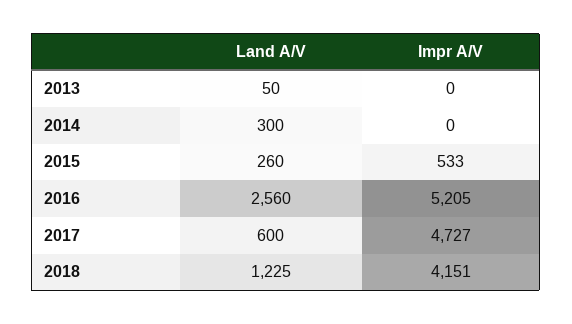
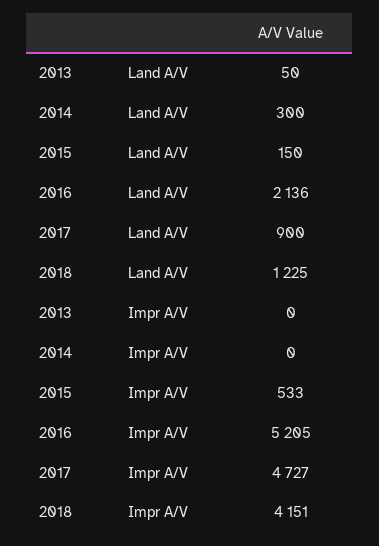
Land A/V, 2015: 260 -> 150
Land A/V, 2016: 2560 -> 2136
Land A/V, 2017: 600 -> 900

